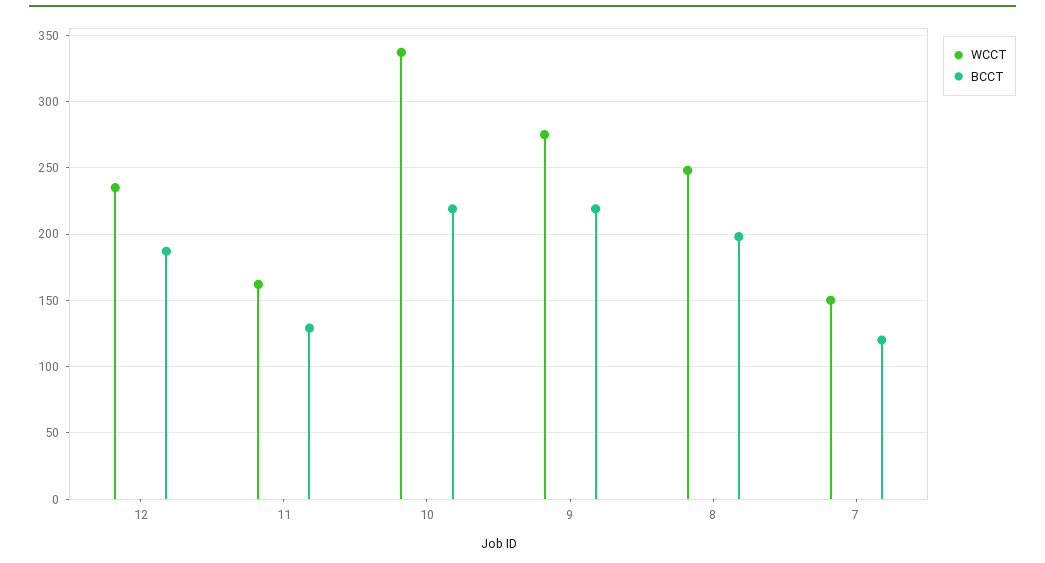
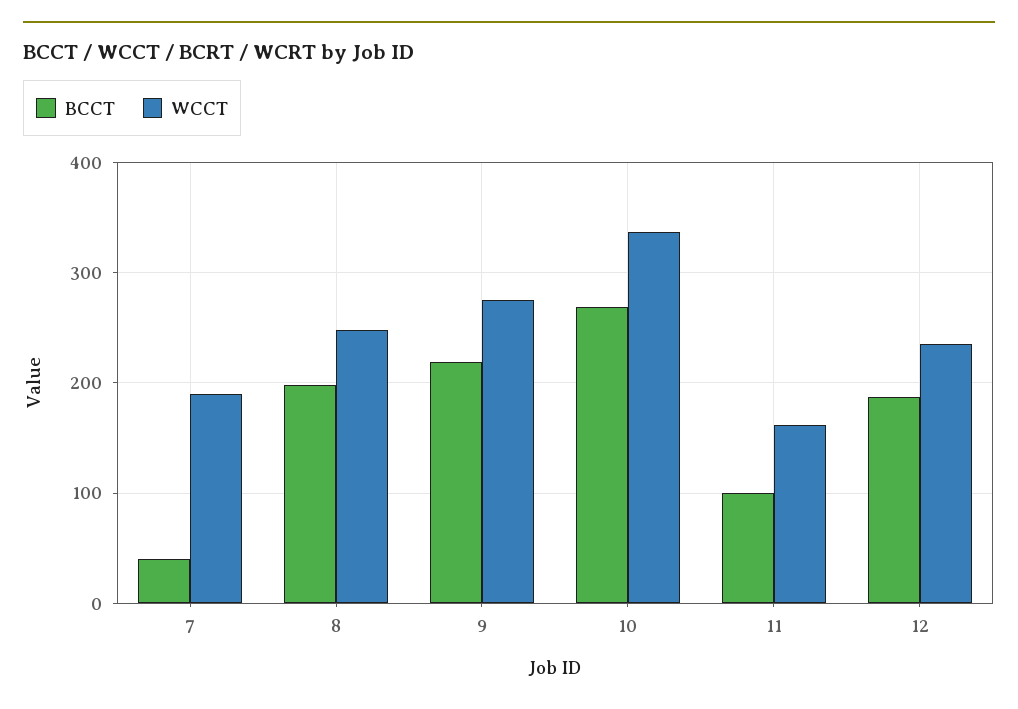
BCCT, 11: 130 -> 100
BCCT, 10: 220 -> 270
WCCT, 7: 150 -> 190
BCCT, 7: 120 -> 40

